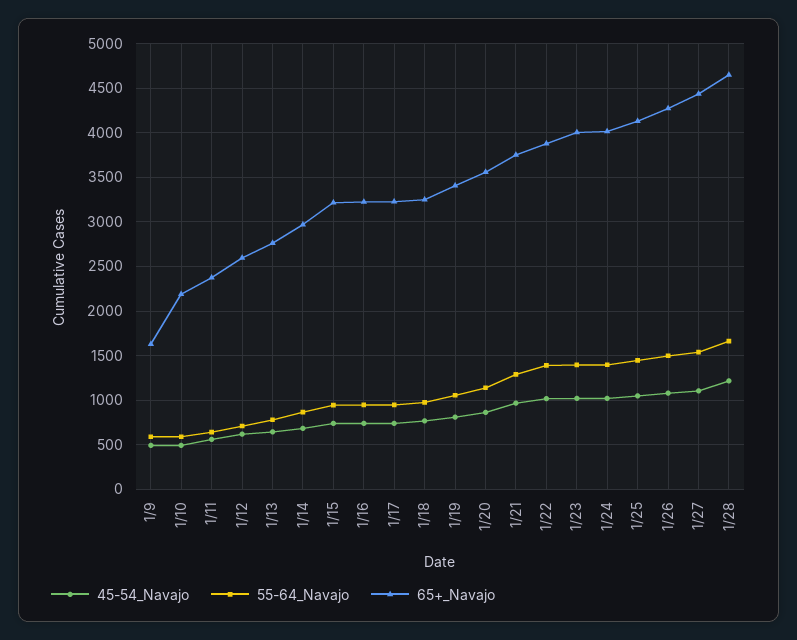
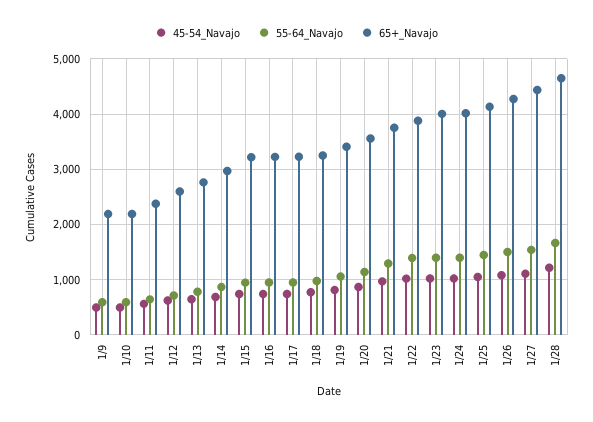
65+_Navajo, 1/9: 1600 -> 2200

